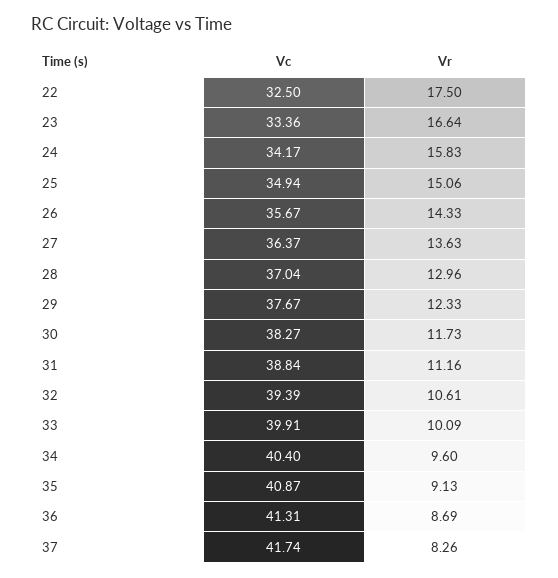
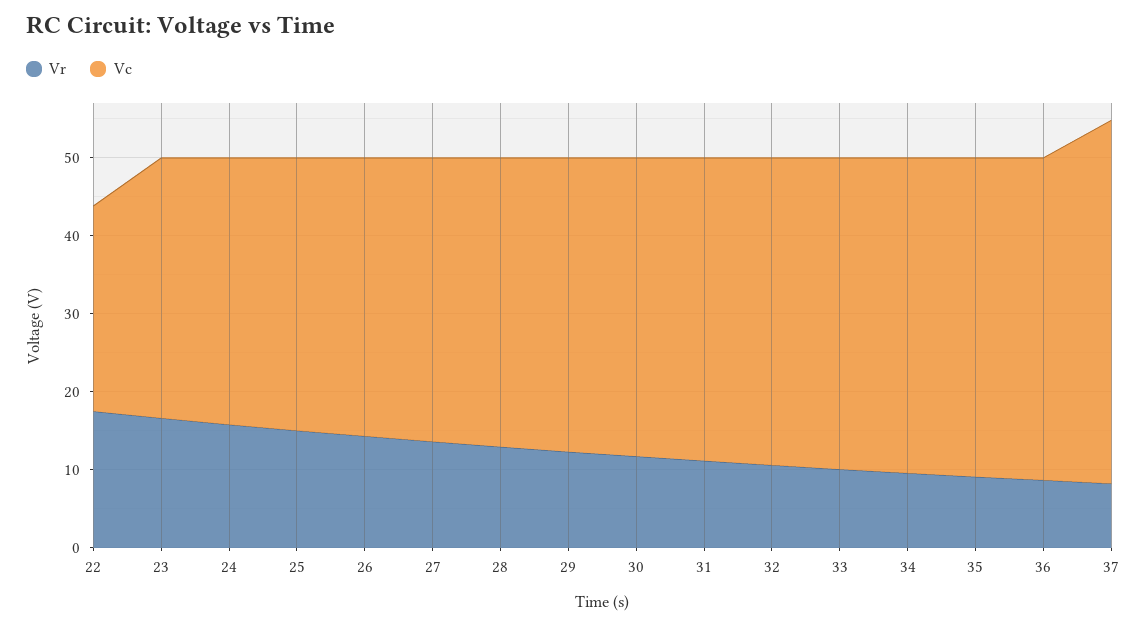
Vc, 22: 32.5 -> 26
Vc, 37: 41.74 -> 46

